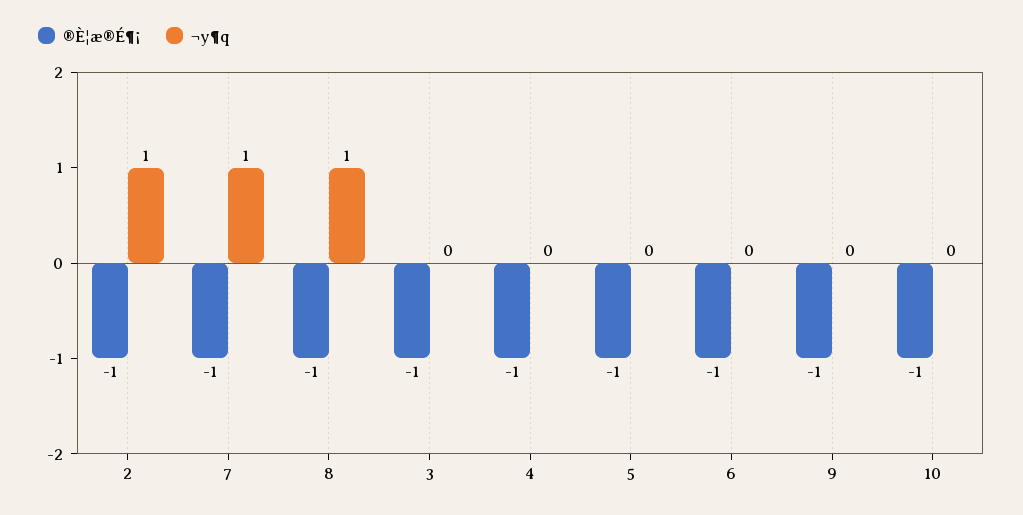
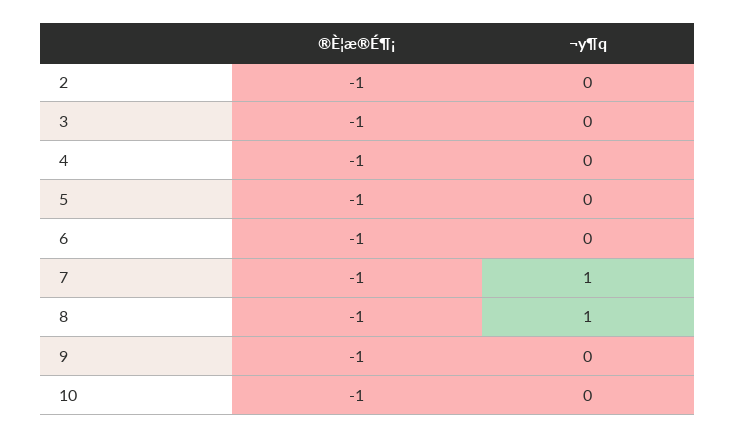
¬y¶q, 2: 1 -> 0

